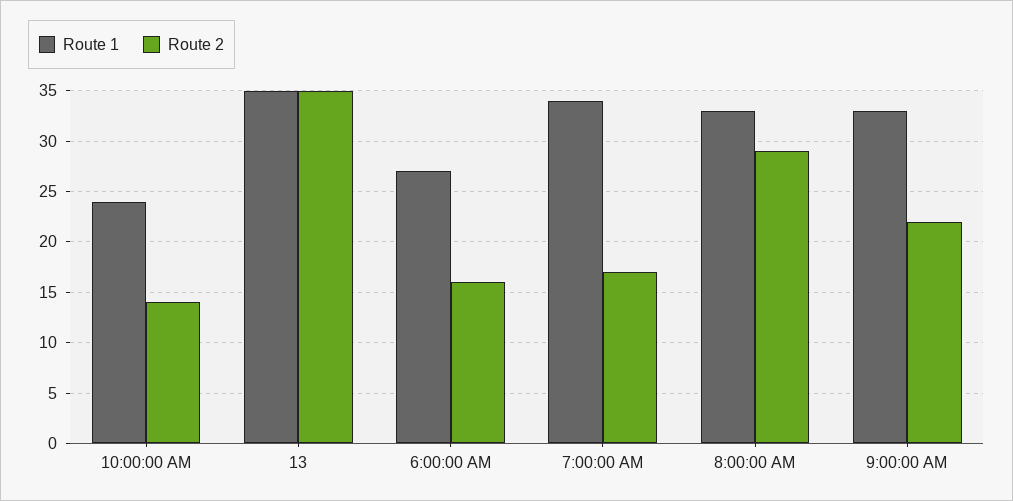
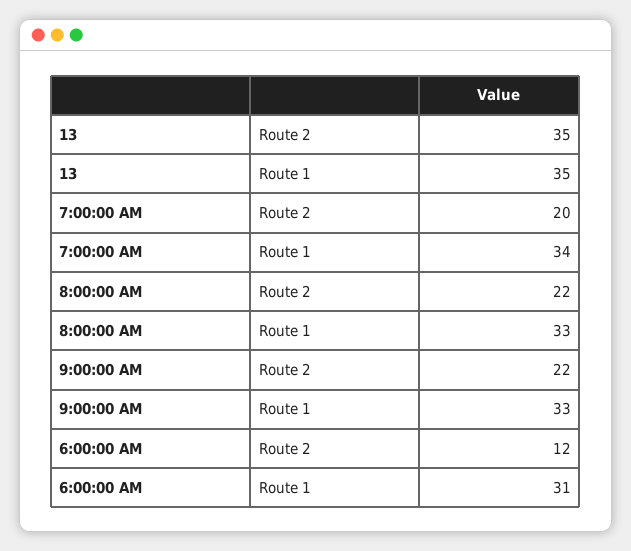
Route 1, 10:00:00 AM: 24 -> none
Route 2, 10:00:00 AM: 14 -> none
Route 1, 6:00:00 AM: 27 -> 31
Route 2, 6:00:00 AM: 16 -> 12
Route 2, 7:00:00 AM: 17 -> 20
Route 2, 8:00:00 AM: 29 -> 22

